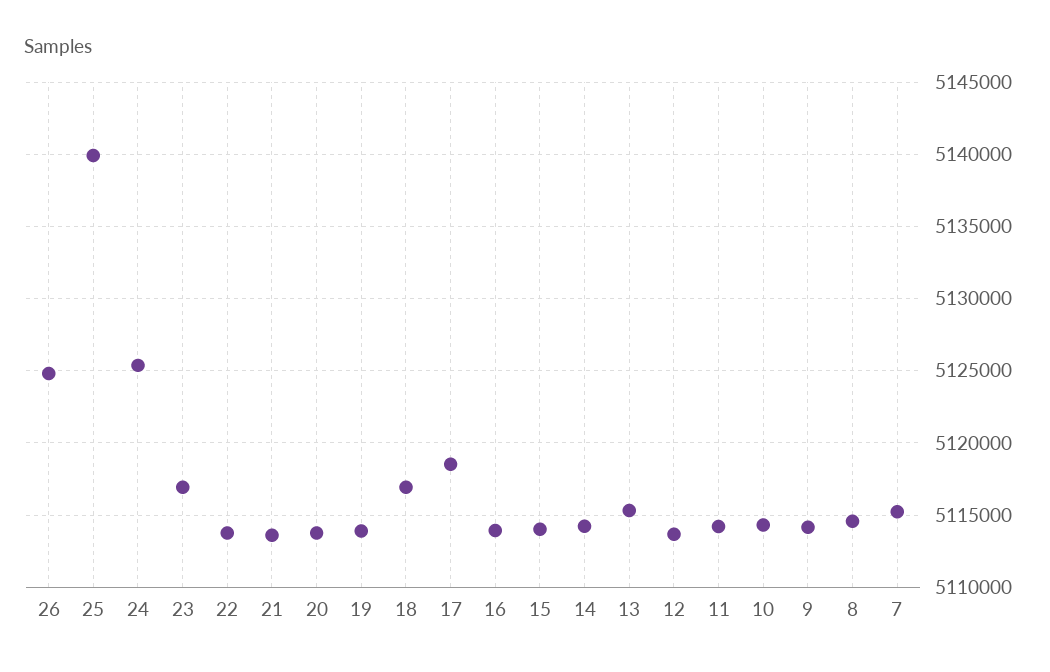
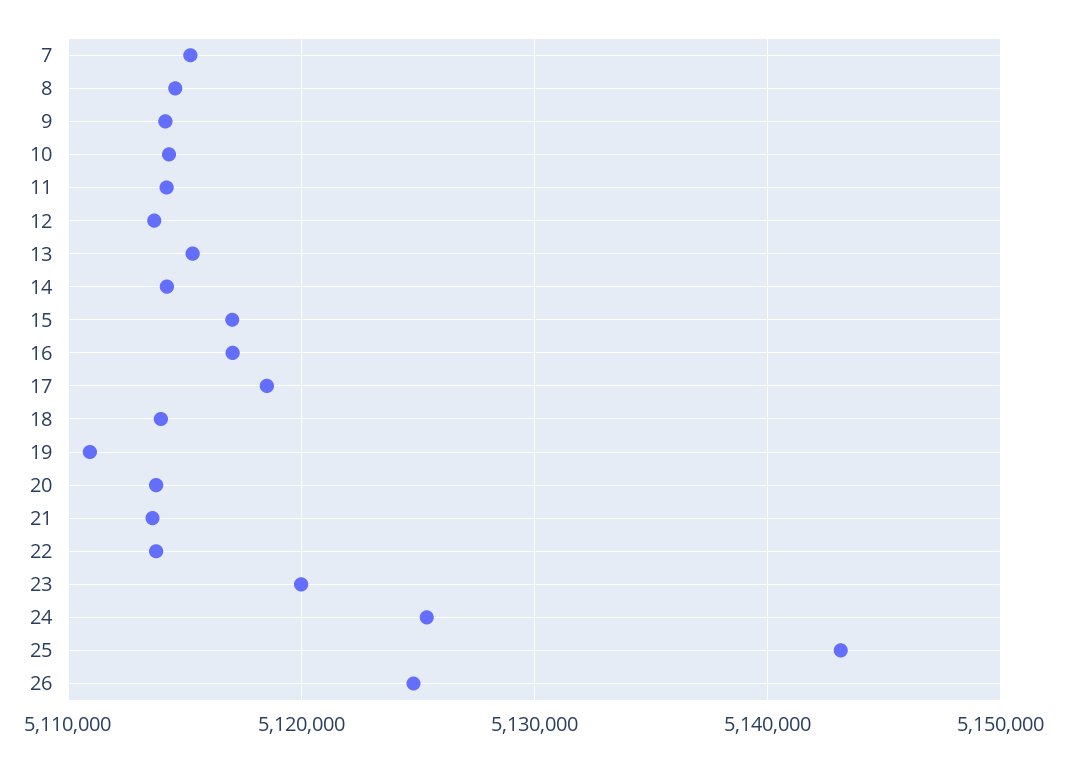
25: 5140000 -> 5143000
23: 5117000 -> 5120000
19: 5114000 -> 5111000
18: 5117000 -> 5114000
16: 5114000 -> 5117000
15: 5114000 -> 5117000

